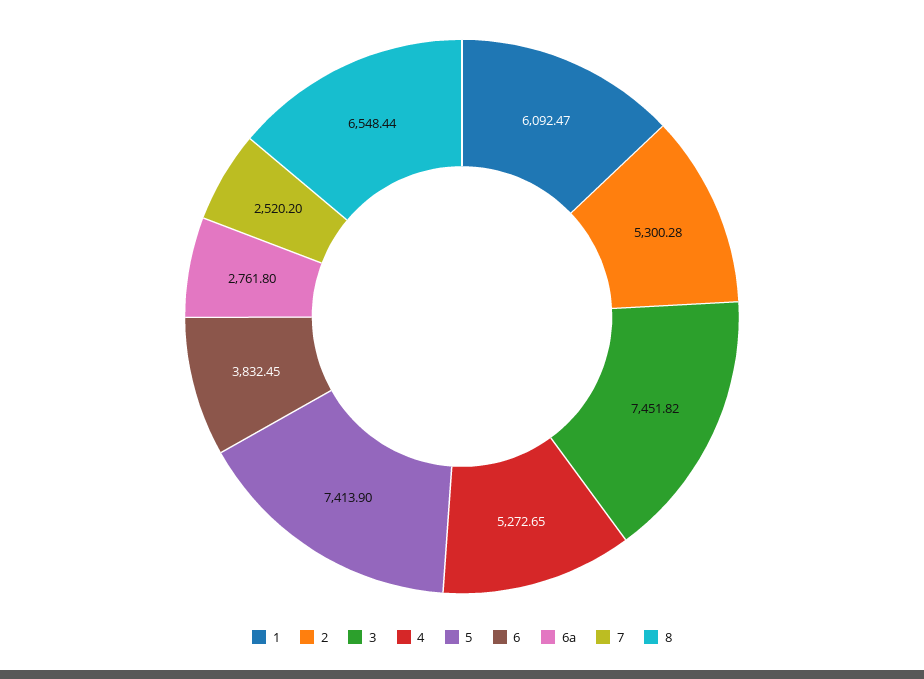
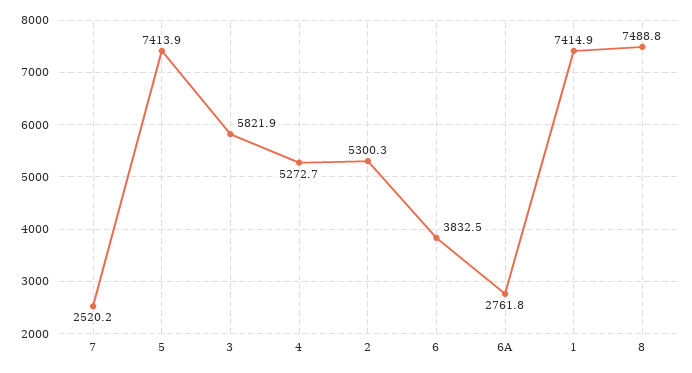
1: 6092.47 -> 7414.9
3: 7451.82 -> 5821.9
8: 6548.44 -> 7488.8

